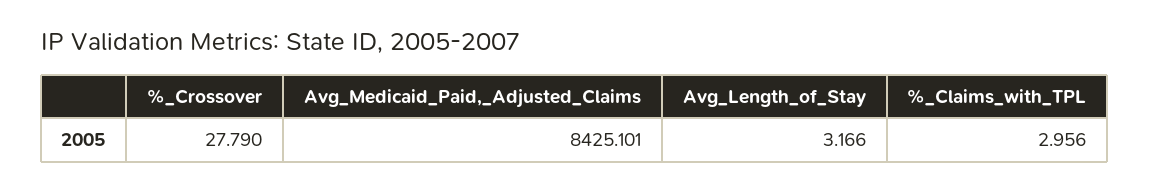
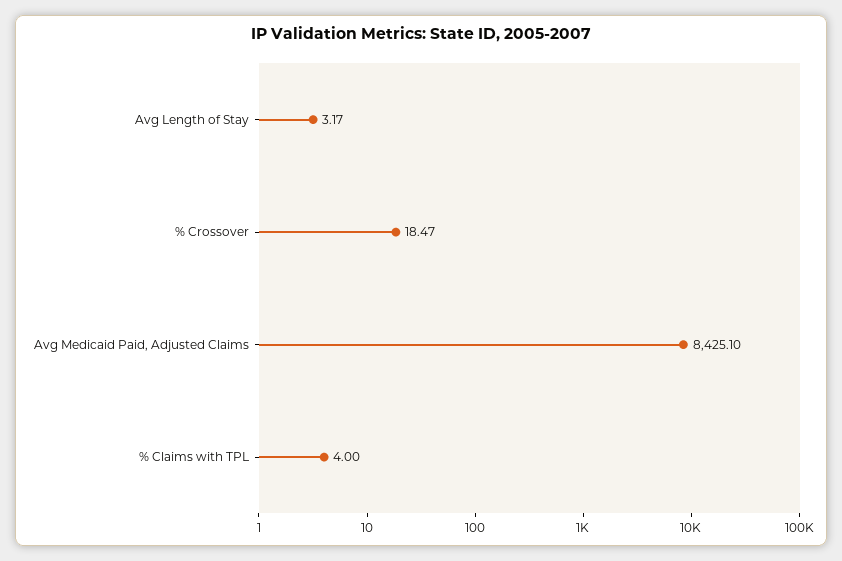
%_Crossover: 27.79 -> 18.47
%_Claims_with_TPL: 2.956 -> 4

